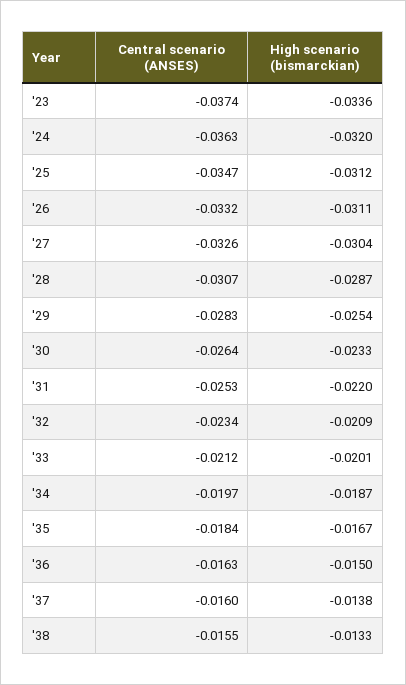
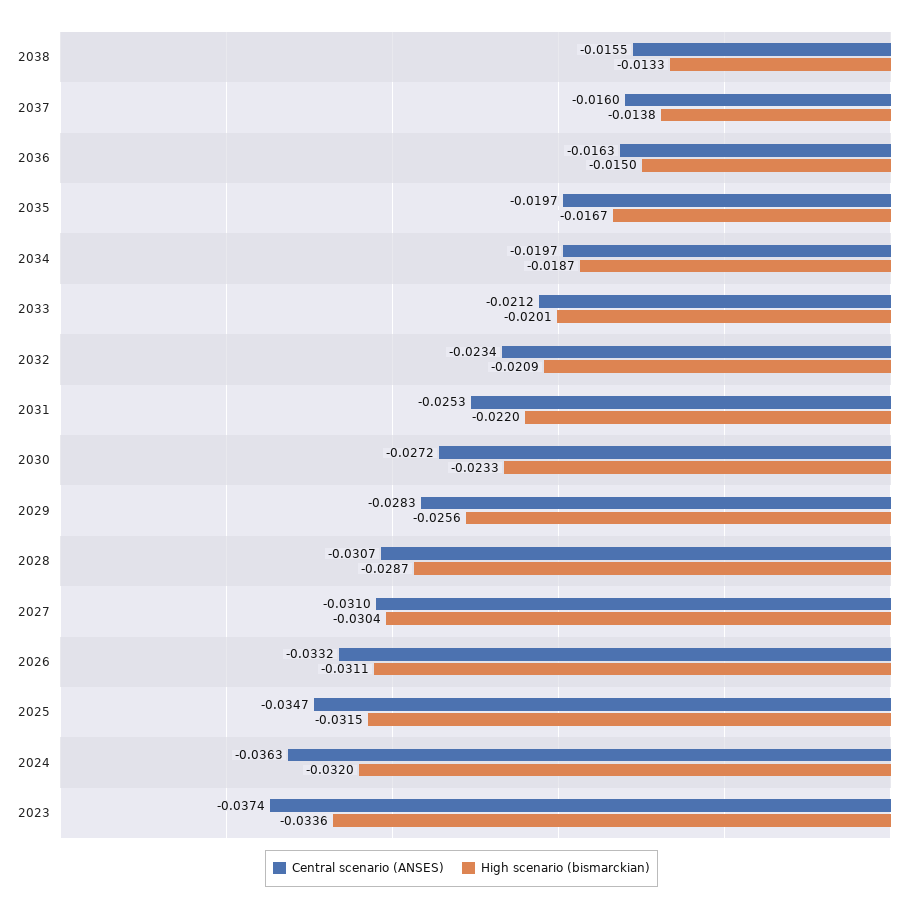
High scenario (bismarckian), '25: -0.0312 -> -0.0315
Central scenario (ANSES), '27: -0.0326 -> -0.031
High scenario (bismarckian), '29: -0.0254 -> -0.0256
Central scenario (ANSES), '30: -0.0264 -> -0.0272
Central scenario (ANSES), '35: -0.0184 -> -0.0197

